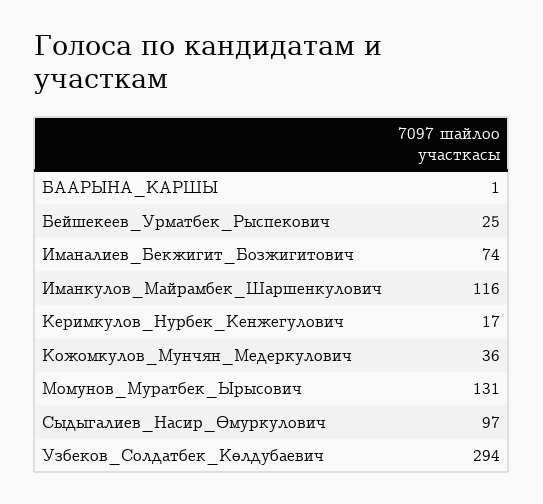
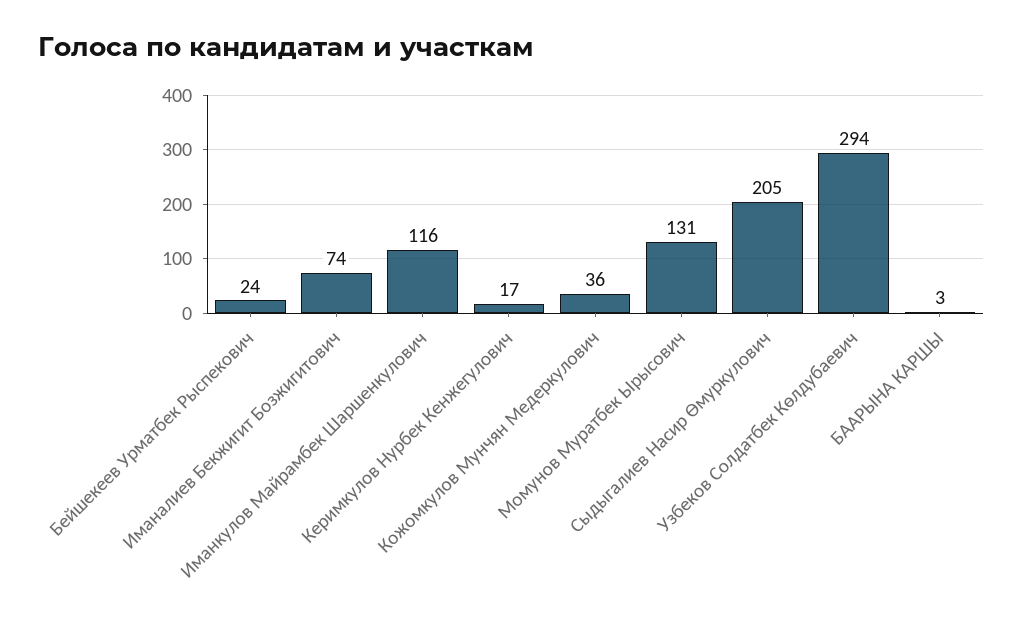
БААРЫНА_КАРШЫ: 1 -> 3
Бейшекеев_Урматбек_Рыспекович: 25 -> 24
Сыдыгалиев_Насир_Өмуркулович: 97 -> 205

